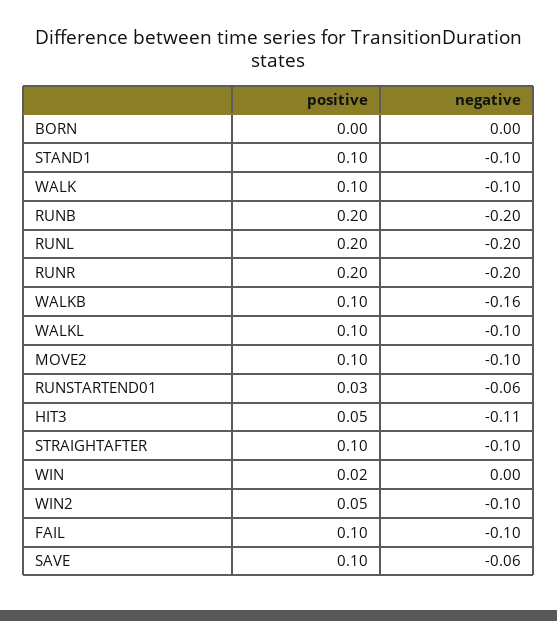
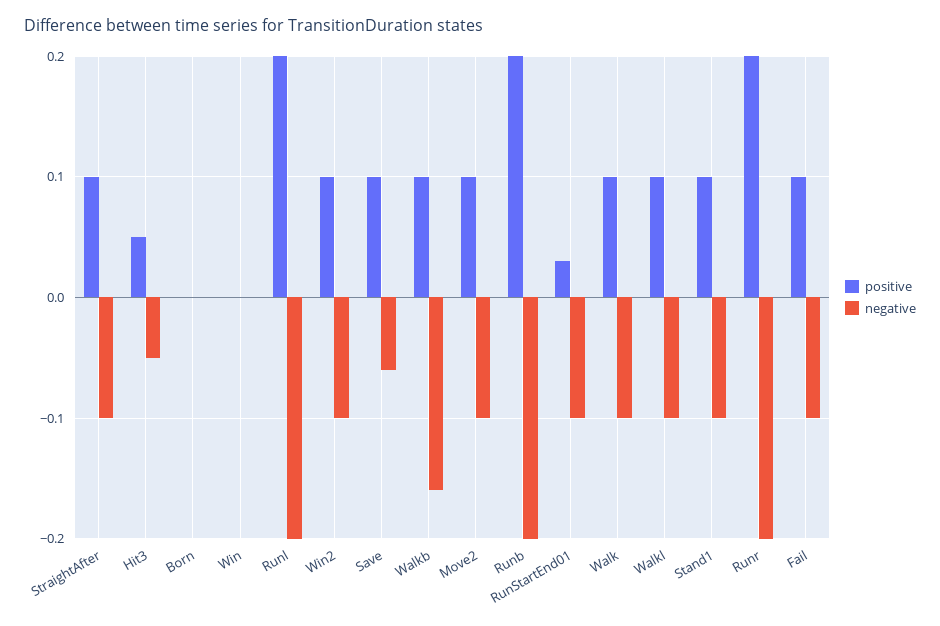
negative, RUNSTARTEND01: -0.06 -> -0.1
negative, HIT3: -0.11 -> -0.05
positive, WIN: 0.02 -> 0
positive, WIN2: 0.05 -> 0.1

